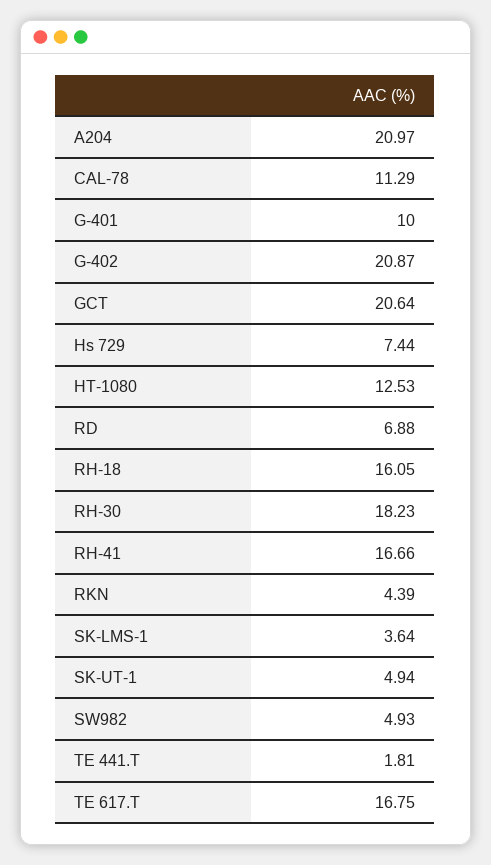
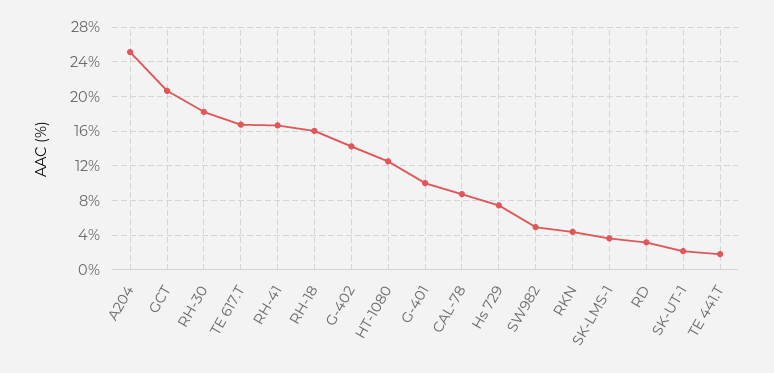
A204: 20.97 -> 25
CAL-78: 11.29 -> 9
G-402: 20.87 -> 14
RD: 6.88 -> 3
SK-UT-1: 4.94 -> 2

